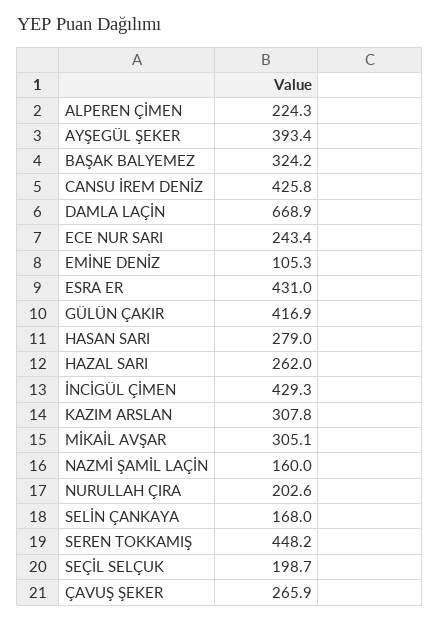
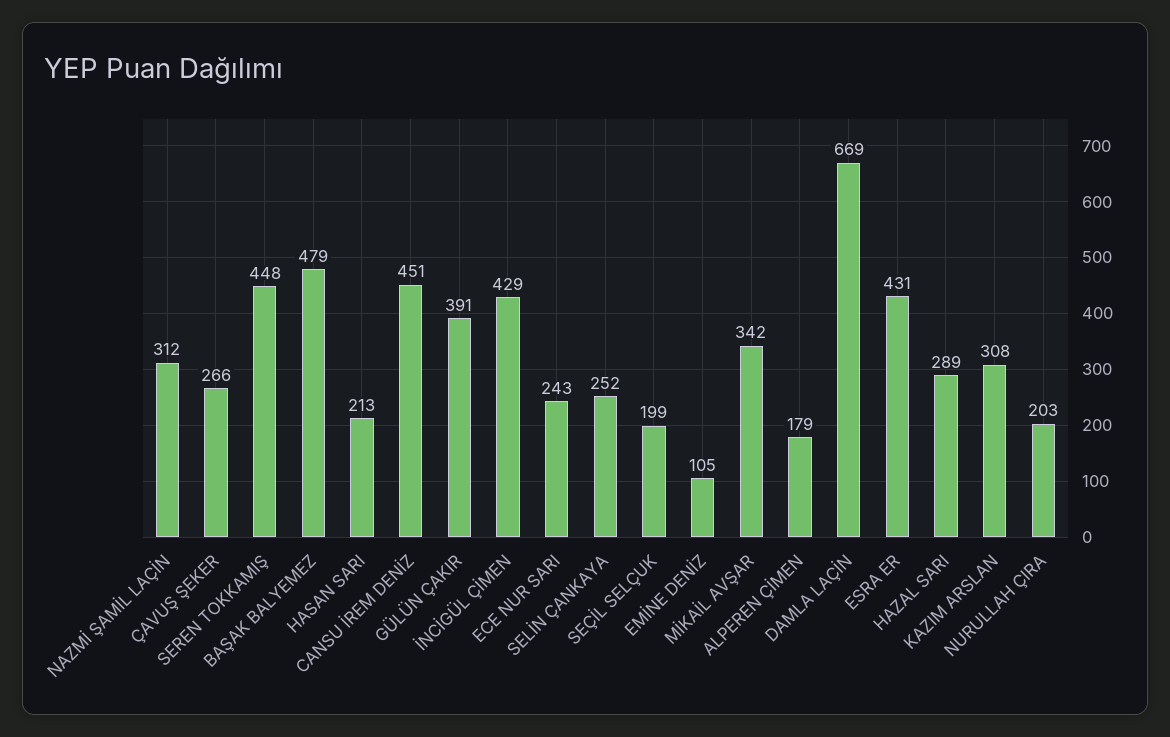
ALPEREN ÇİMEN: 224.3 -> 179
AYŞEGÜL ŞEKER: 393.4 -> none
BAŞAK BALYEMEZ: 324.2 -> 479
CANSU İREM DENİZ: 425.8 -> 451
GÜLÜN ÇAKIR: 416.9 -> 391
HASAN SARI: 279 -> 213
HAZAL SARI: 262 -> 289
MİKAİL AVŞAR: 305.1 -> 342
NAZMİ ŞAMİL LAÇİN: 160 -> 312
SELİN ÇANKAYA: 168 -> 252

